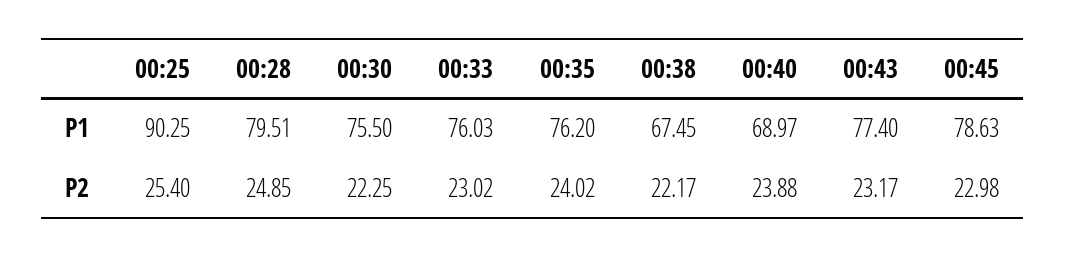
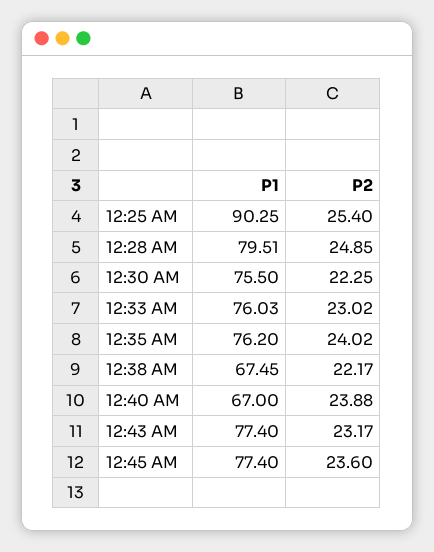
00:40, P1: 68.97 -> 67
00:45, P1: 78.63 -> 77.4
00:45, P2: 22.98 -> 23.6

